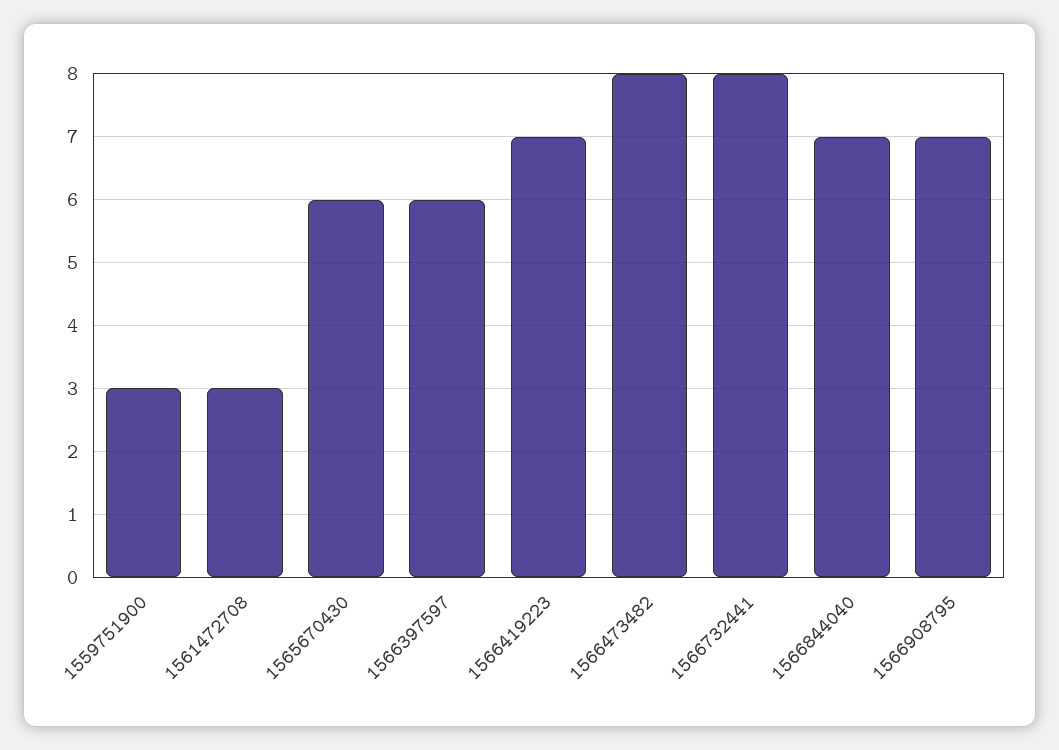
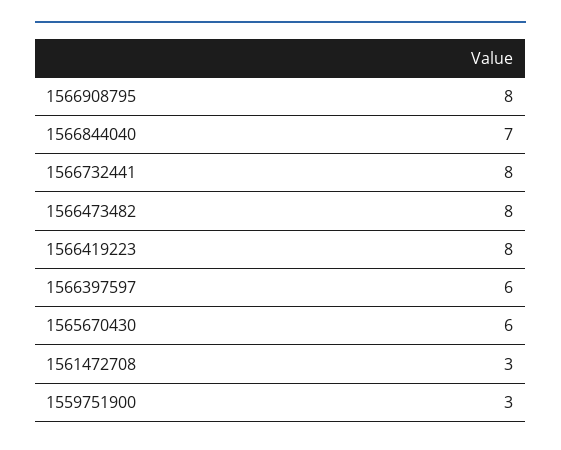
1566419223: 7 -> 8
1566908795: 7 -> 8

